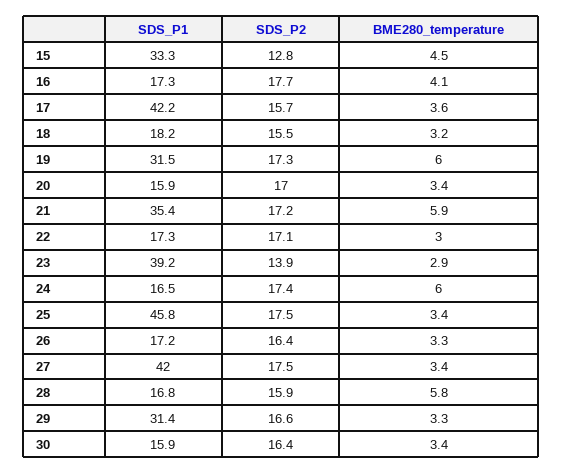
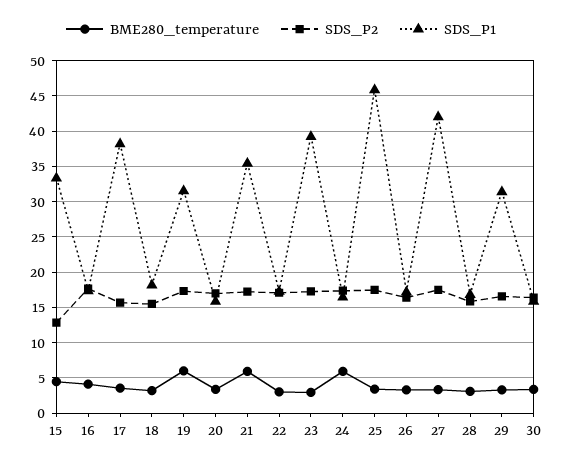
SDS_P1, 17: 42.2 -> 38
SDS_P2, 23: 13.9 -> 17
BME280_temperature, 28: 5.8 -> 3

